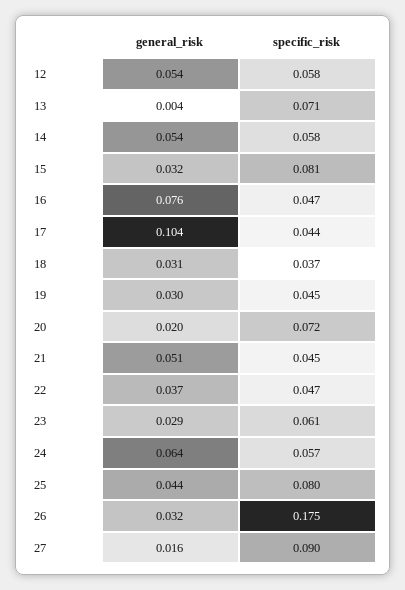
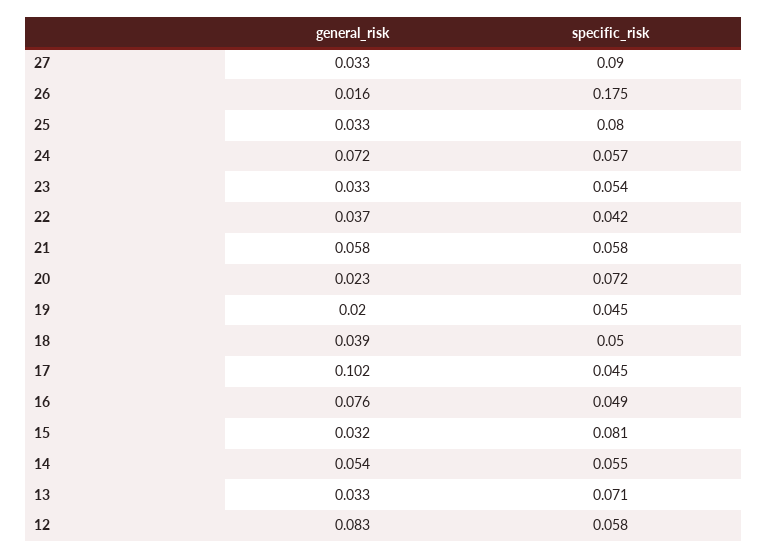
general_risk, 12: 0.054 -> 0.083
general_risk, 13: 0.004 -> 0.033
specific_risk, 14: 0.058 -> 0.055
specific_risk, 16: 0.047 -> 0.049
general_risk, 17: 0.104 -> 0.102
specific_risk, 17: 0.044 -> 0.045
general_risk, 18: 0.031 -> 0.039
specific_risk, 18: 0.037 -> 0.05
general_risk, 19: 0.03 -> 0.02
general_risk, 20: 0.02 -> 0.023
general_risk, 21: 0.051 -> 0.058
specific_risk, 21: 0.045 -> 0.058
specific_risk, 22: 0.047 -> 0.042
general_risk, 23: 0.029 -> 0.033
specific_risk, 23: 0.061 -> 0.054
general_risk, 24: 0.064 -> 0.072
general_risk, 25: 0.044 -> 0.033
general_risk, 26: 0.032 -> 0.016
general_risk, 27: 0.016 -> 0.033

